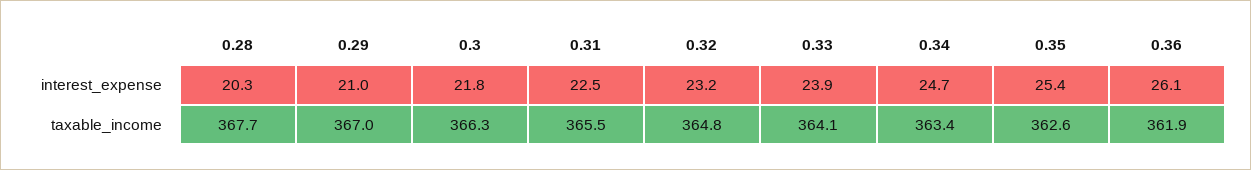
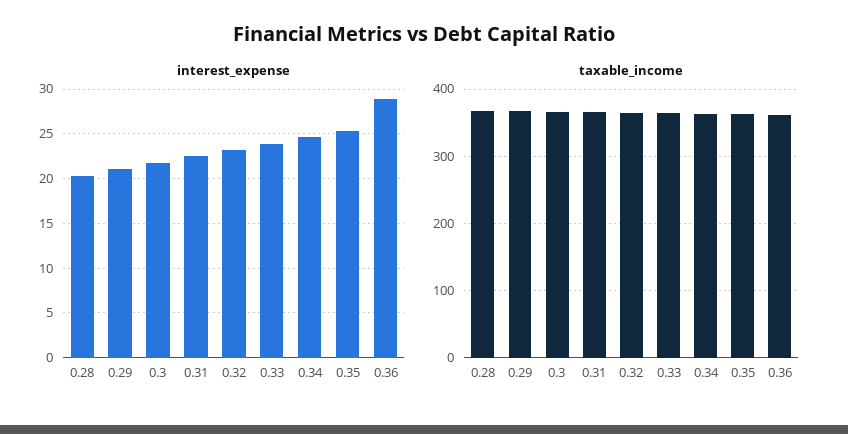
interest_expense, 0.36: 26.1 -> 29

